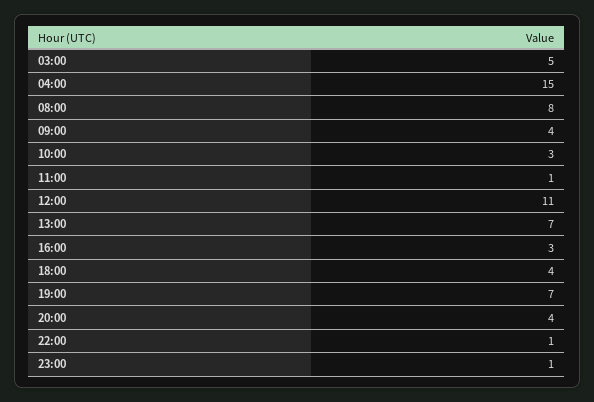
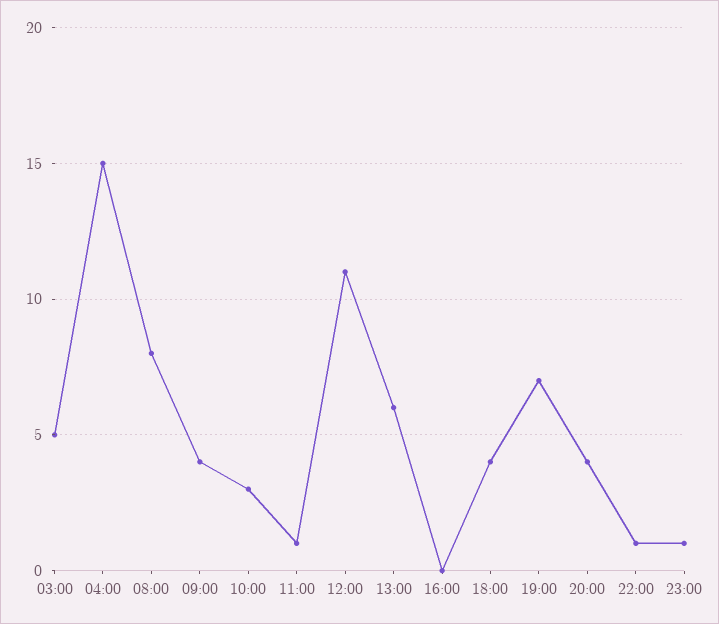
13:00: 7 -> 6
16:00: 3 -> 0

